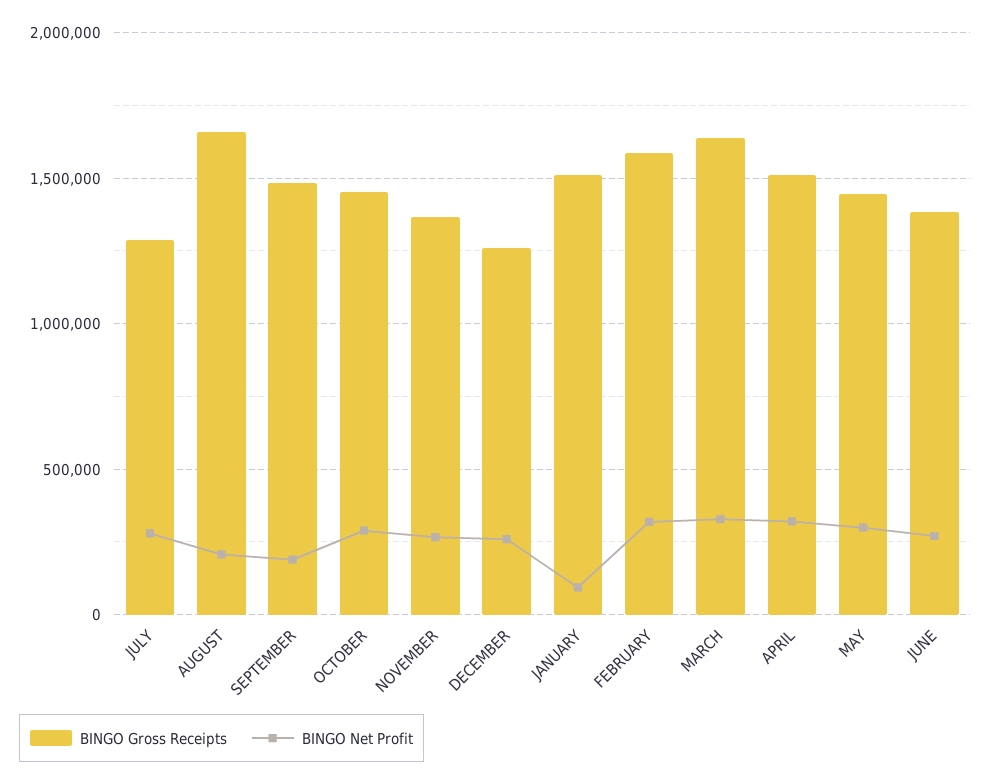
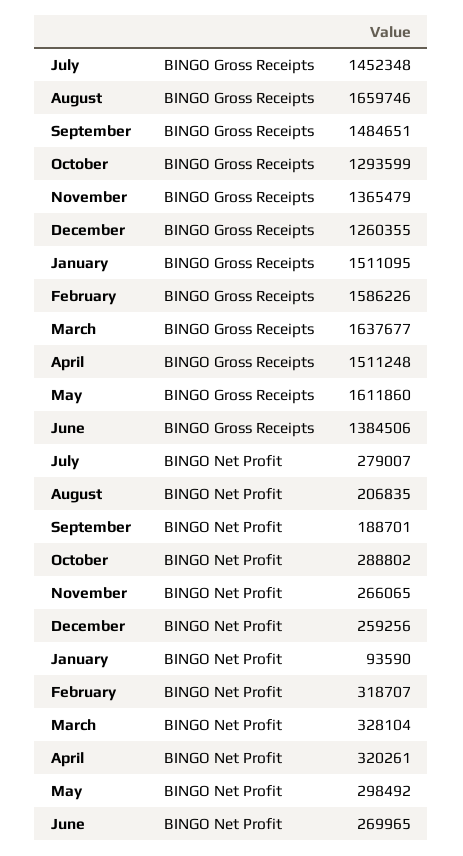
BINGO Gross Receipts, JULY: 1300000 -> 1452348
BINGO Gross Receipts, OCTOBER: 1450000 -> 1293599
BINGO Gross Receipts, MAY: 1450000 -> 1611860

